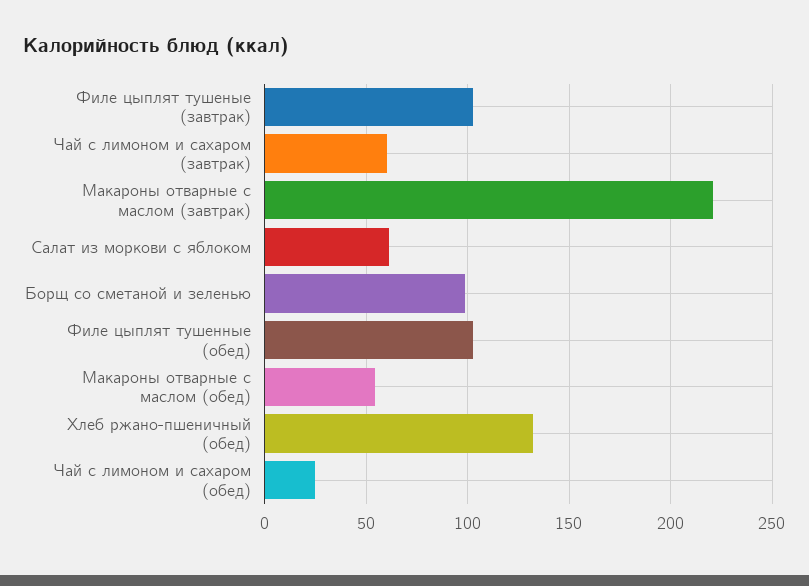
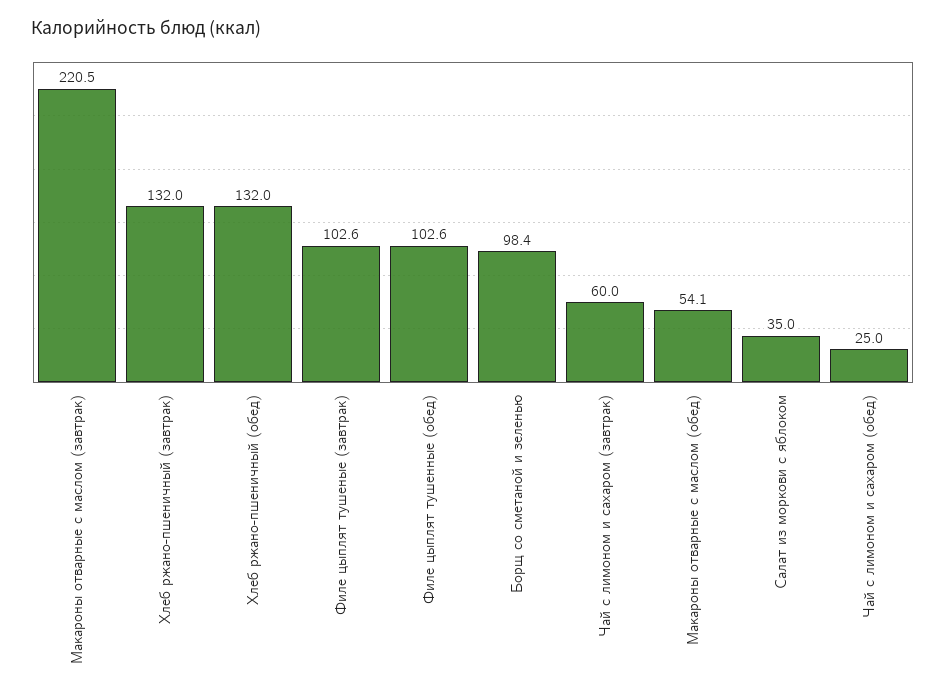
Салат из моркови с яблоком: 60 -> 35
Хлеб ржано-пшеничный (завтрак): none -> 132

